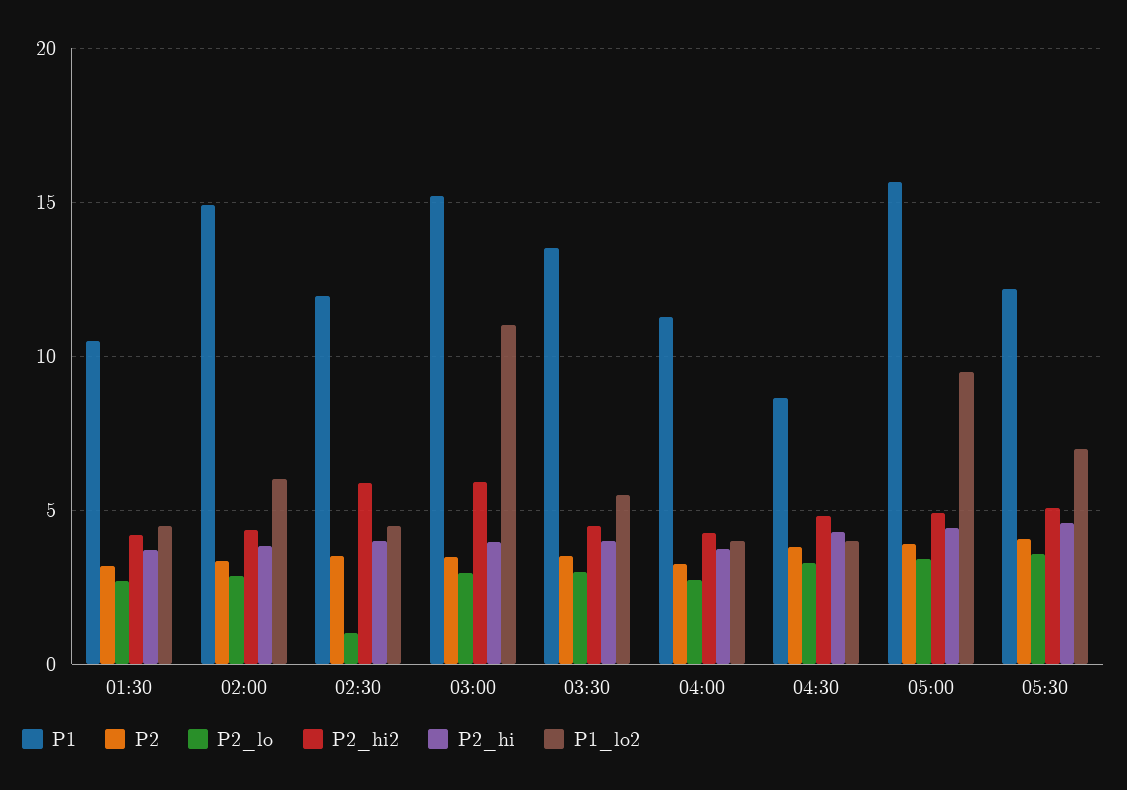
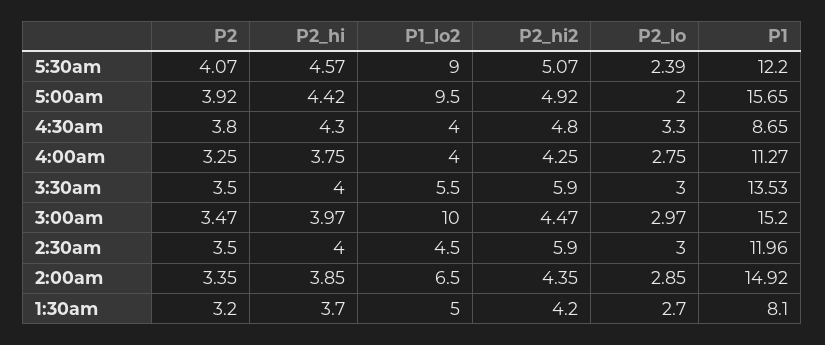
P1, 01:30: 10.5 -> 8.1
P1_lo2, 01:30: 4.5 -> 5
P1_lo2, 02:00: 6 -> 6.5
P2_lo, 02:30: 1 -> 3
P2_hi2, 03:00: 6 -> 4.47
P1_lo2, 03:00: 11 -> 10
P2_hi2, 03:30: 4.5 -> 5.9
P2_lo, 05:00: 3.5 -> 2
P2_lo, 05:30: 3.5 -> 2.39
P1_lo2, 05:30: 7 -> 9

